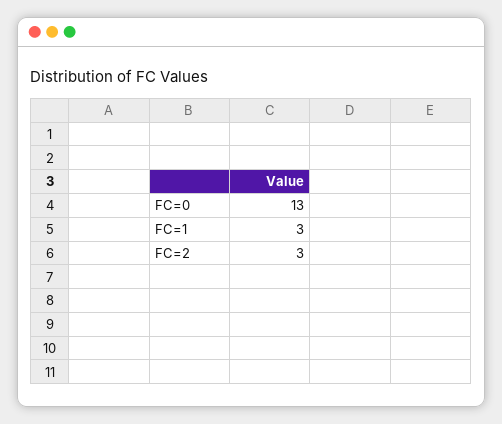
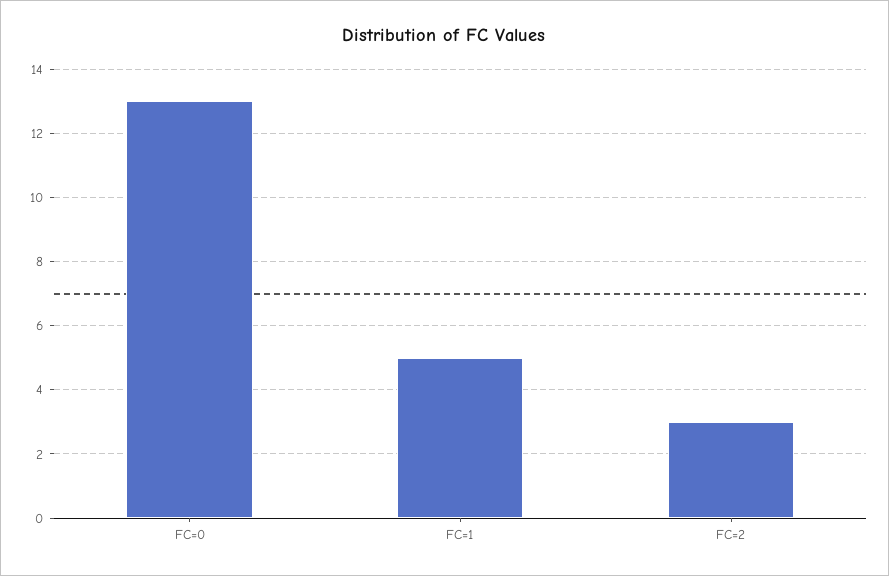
FC=1: 3 -> 5

